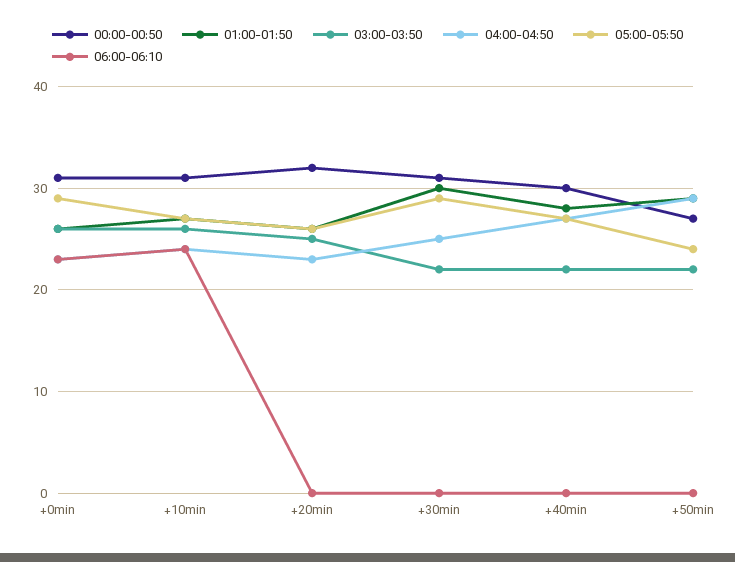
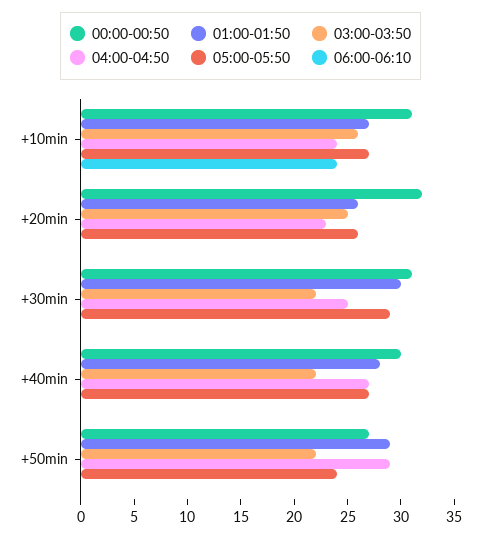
00:00-00:50, +0min: 31 -> none
01:00-01:50, +0min: 26 -> none
03:00-03:50, +0min: 26 -> none
04:00-04:50, +0min: 23 -> none
05:00-05:50, +0min: 29 -> none
06:00-06:10, +0min: 23 -> none

